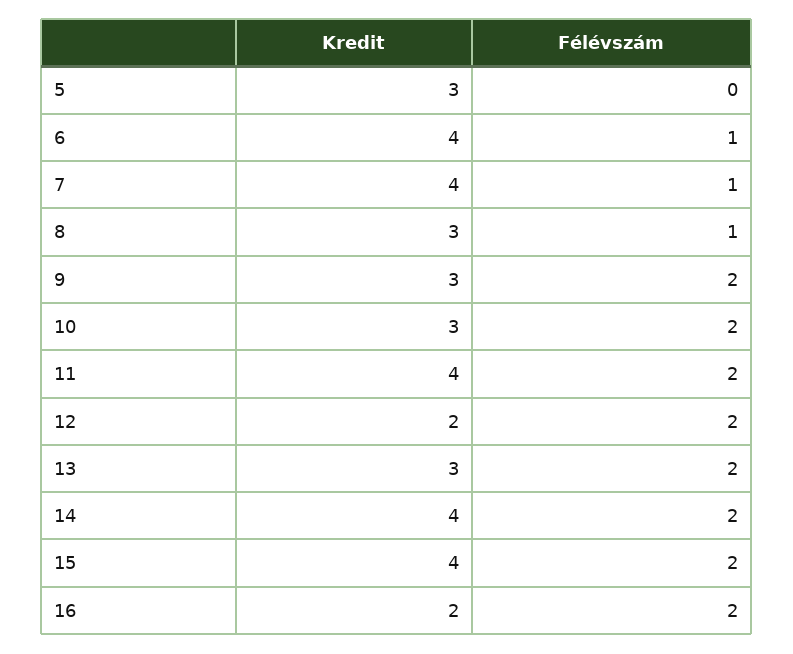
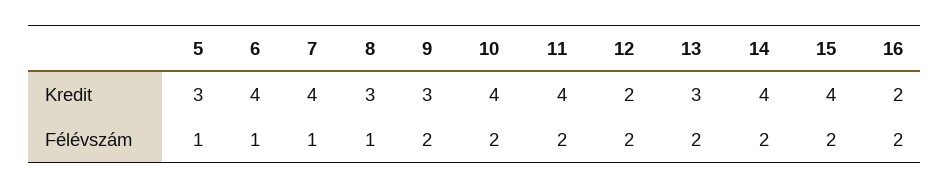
Félévszám, 5: 0 -> 1
Kredit, 10: 3 -> 4

